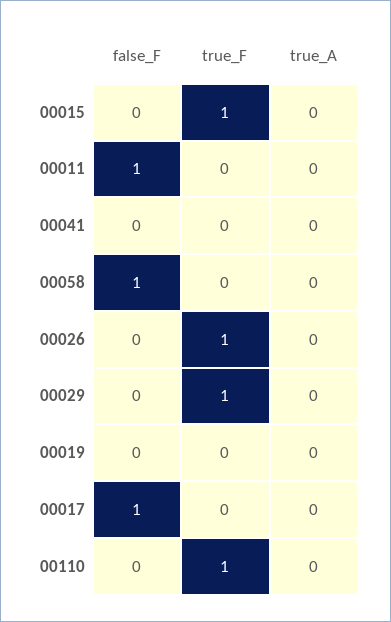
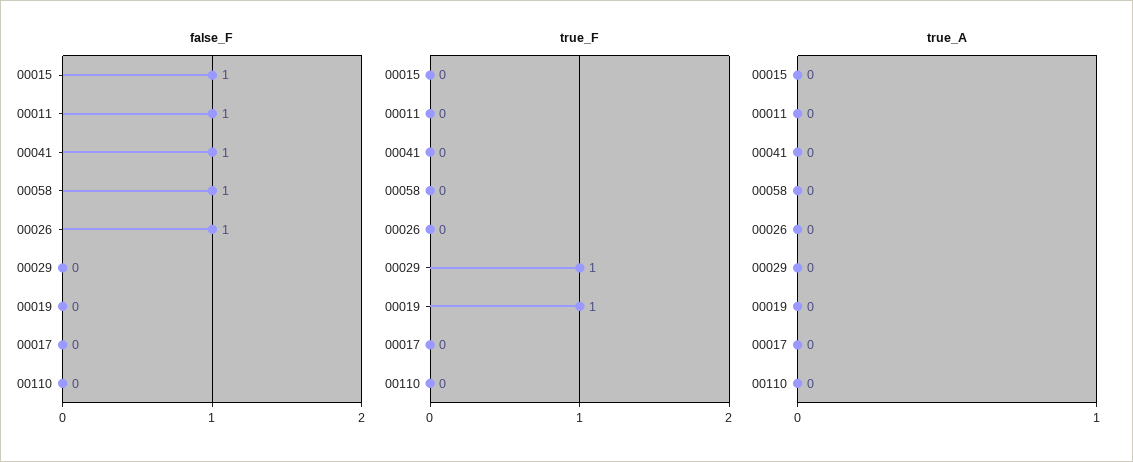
false_F, 00015: 0 -> 1
true_F, 00015: 1 -> 0
false_F, 00041: 0 -> 1
false_F, 00026: 0 -> 1
true_F, 00026: 1 -> 0
true_F, 00019: 0 -> 1
false_F, 00017: 1 -> 0
true_F, 00110: 1 -> 0

